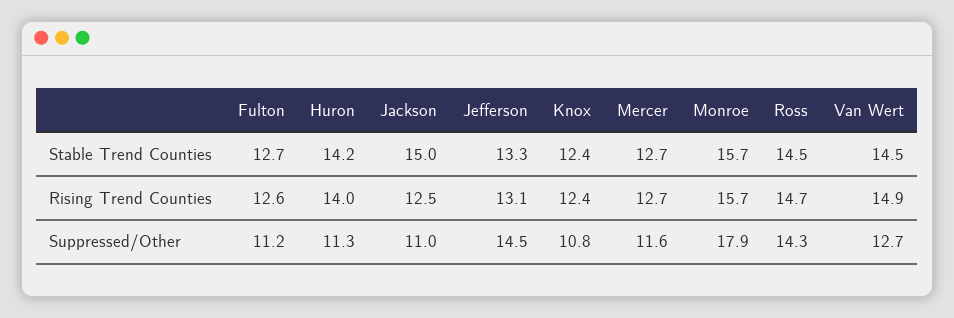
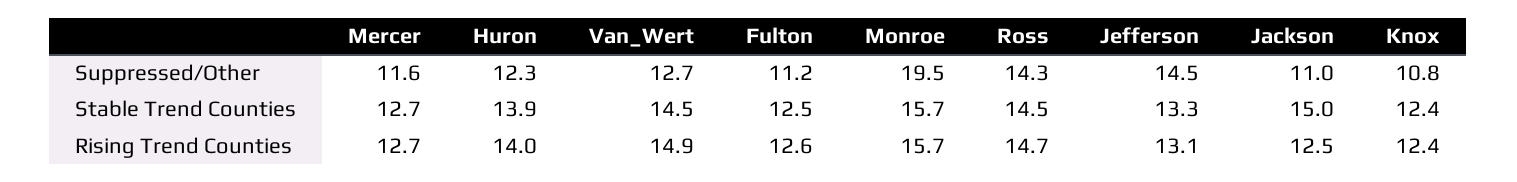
Fulton, Stable Trend Counties: 12.7 -> 12.5
Huron, Stable Trend Counties: 14.2 -> 13.9
Huron, Suppressed/Other: 11.3 -> 12.3
Monroe, Suppressed/Other: 17.9 -> 19.5

